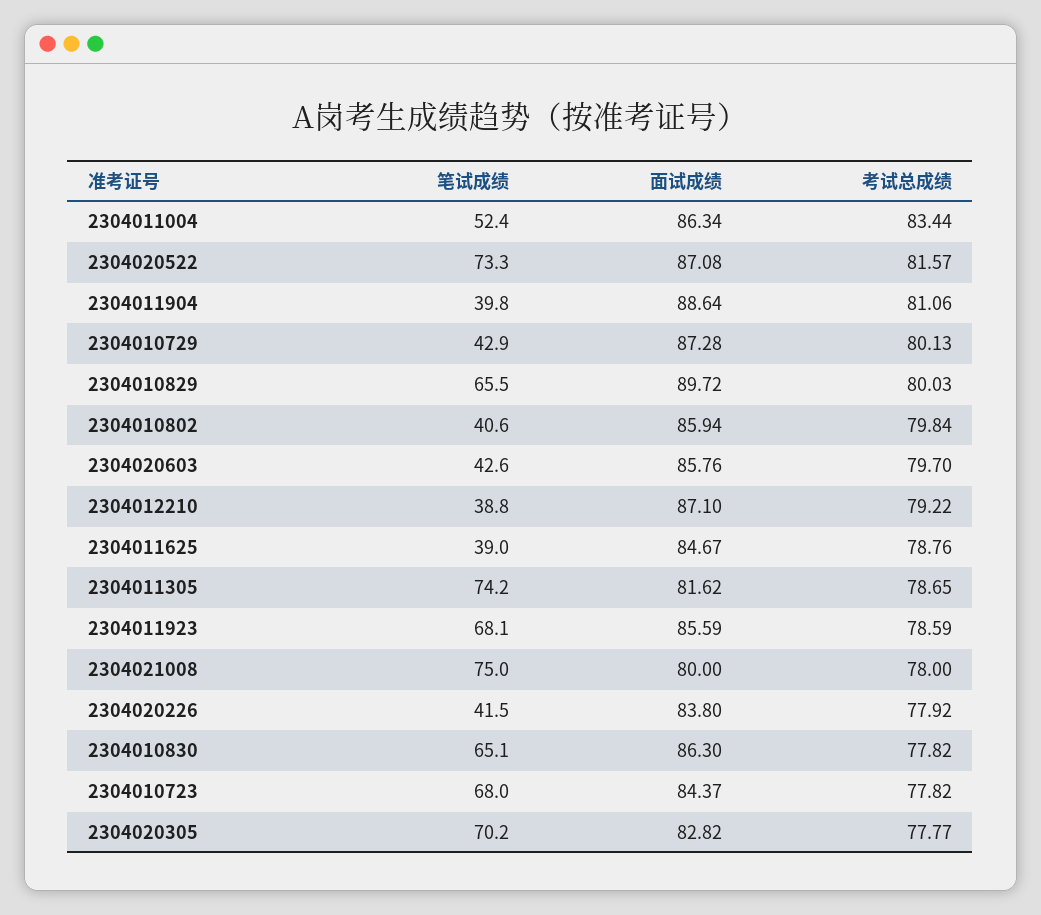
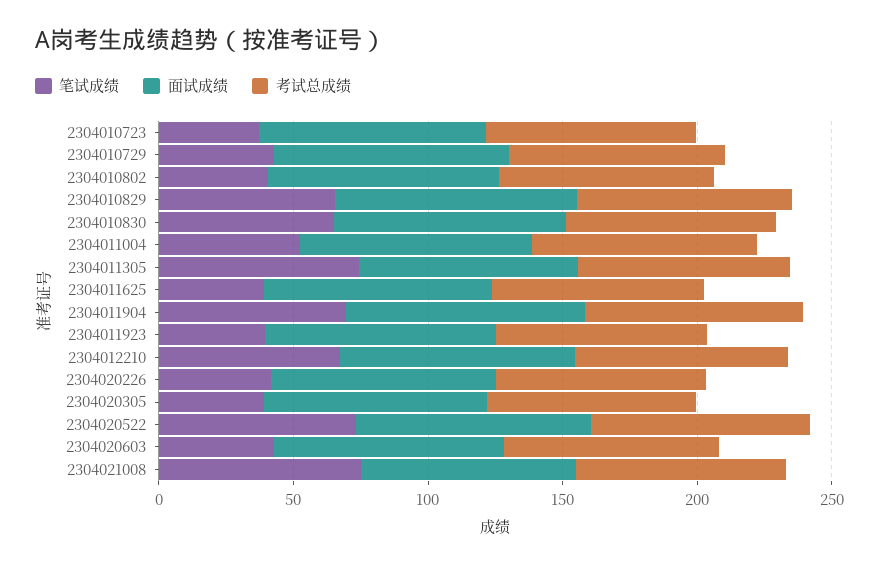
笔试成绩, 2304011904: 39.8 -> 70
笔试成绩, 2304012210: 38.8 -> 70
笔试成绩, 2304011923: 68.1 -> 40
笔试成绩, 2304010723: 68 -> 40
笔试成绩, 2304020305: 70.2 -> 40

